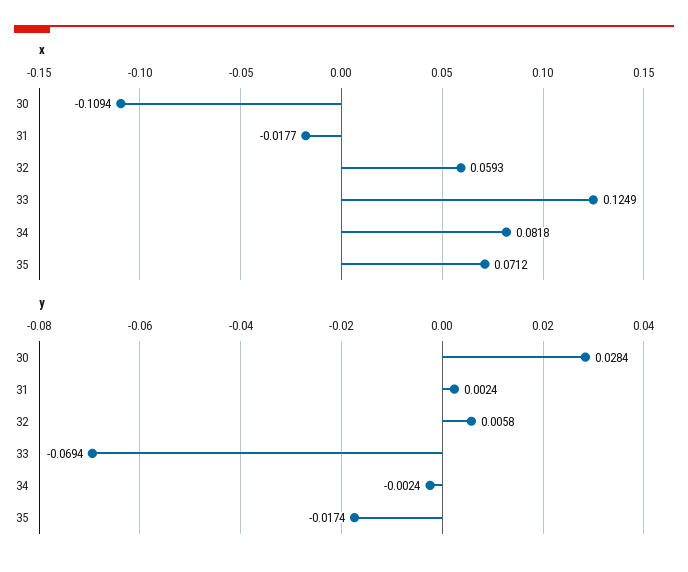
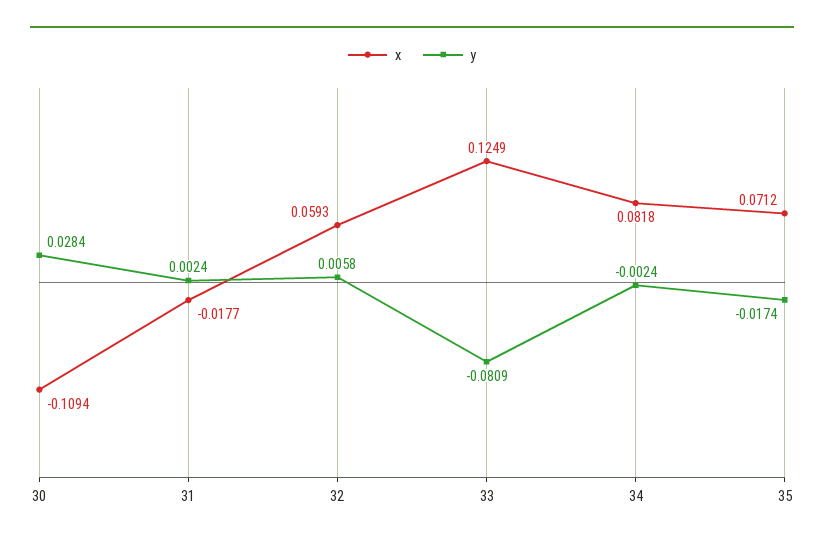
y, 33: -0.0694 -> -0.0809

